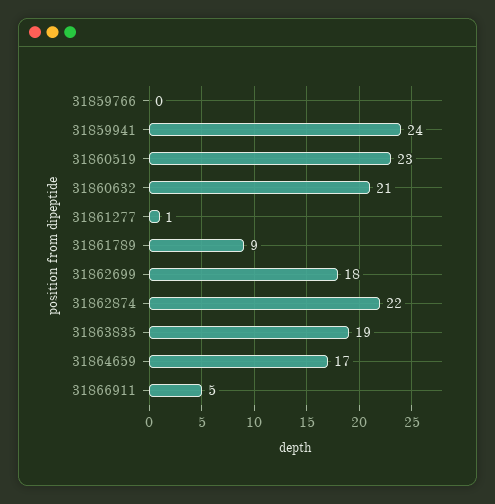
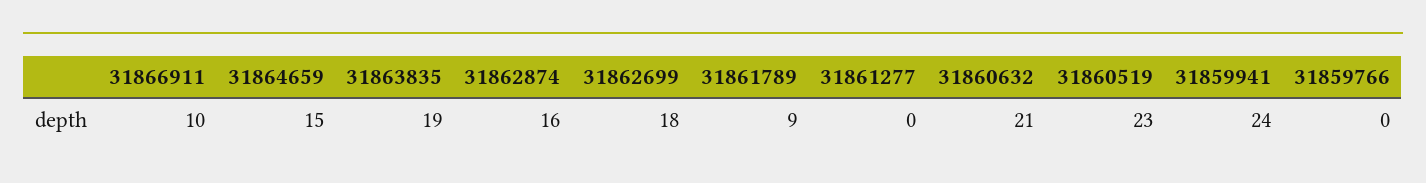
31861277: 1 -> 0
31862874: 22 -> 16
31864659: 17 -> 15
31866911: 5 -> 10

